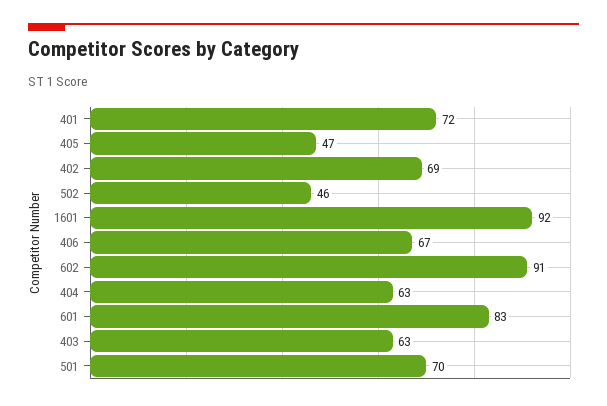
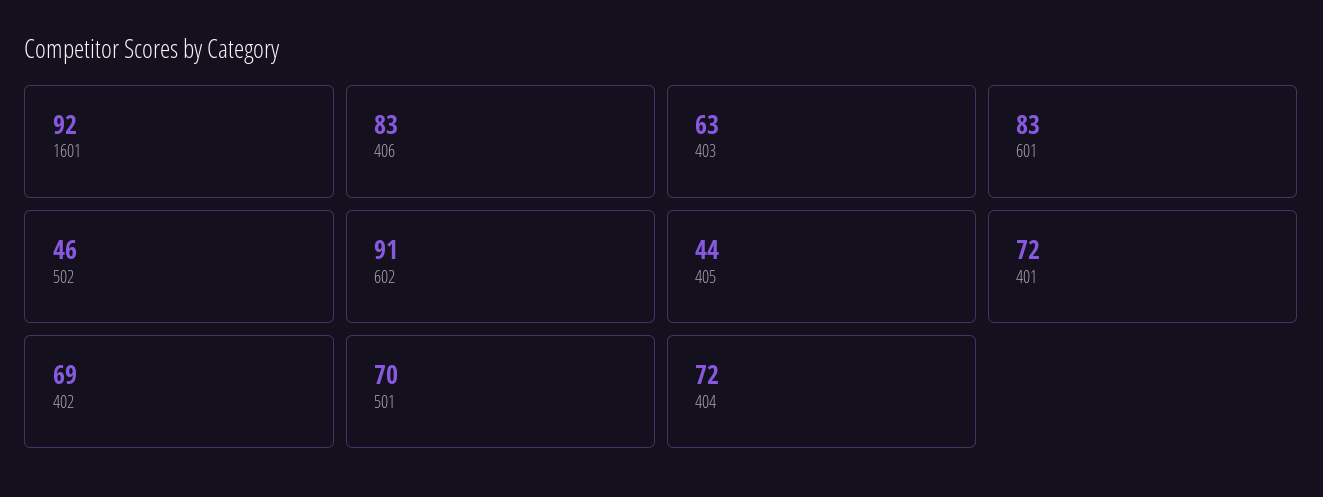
405: 47 -> 44
406: 67 -> 83
404: 63 -> 72

